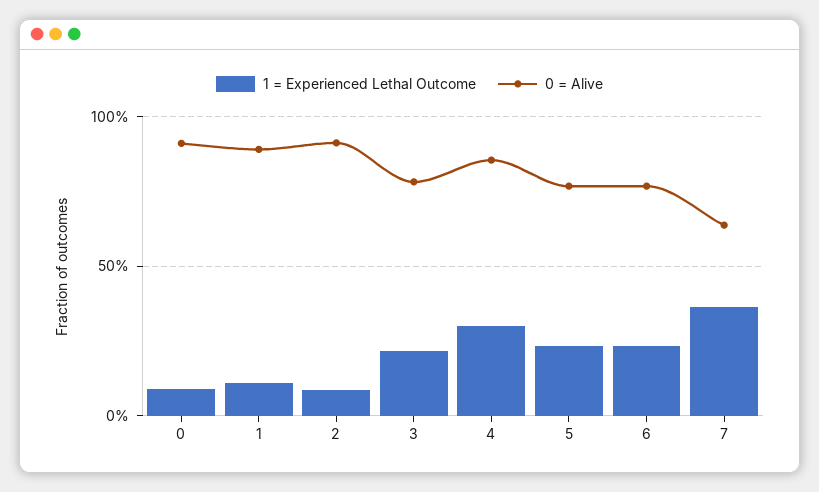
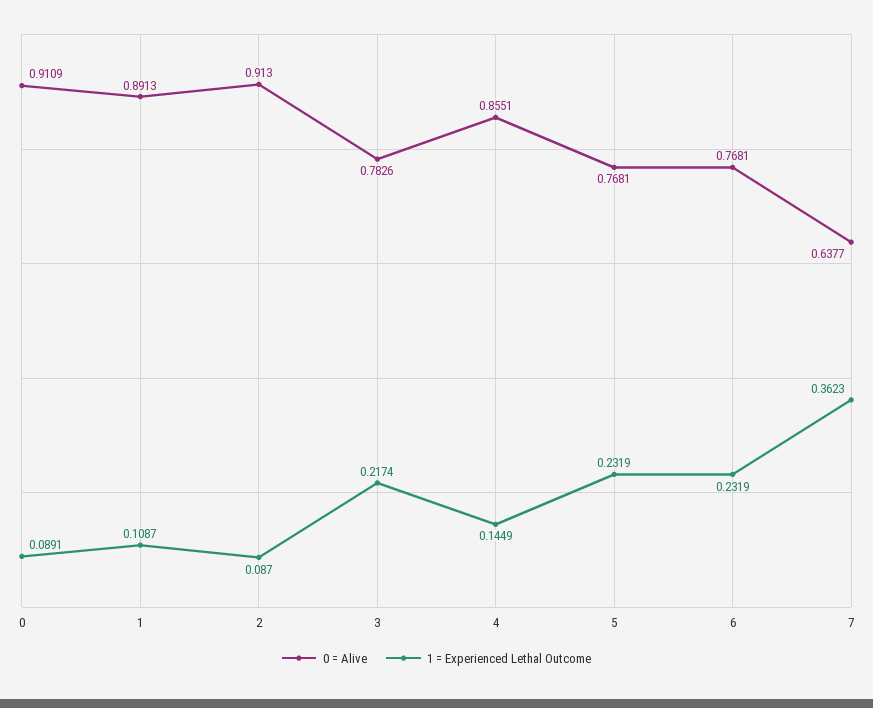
1 = Experienced Lethal Outcome, 4: 0.3 -> 0.1449

